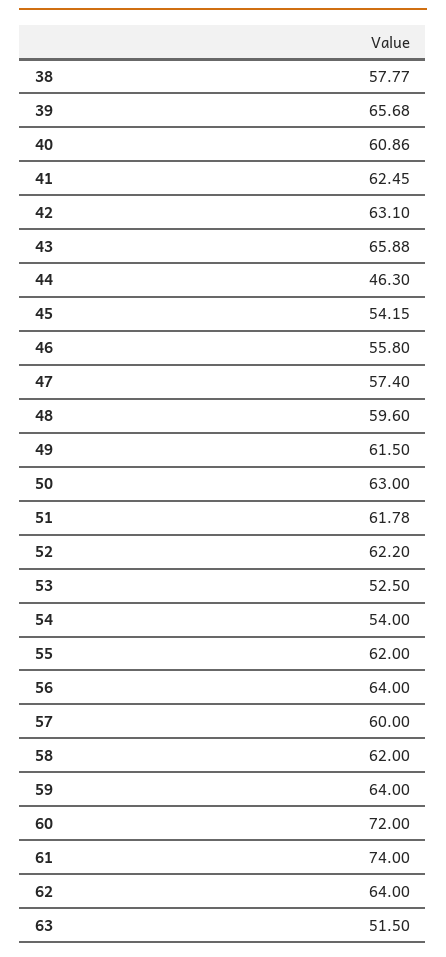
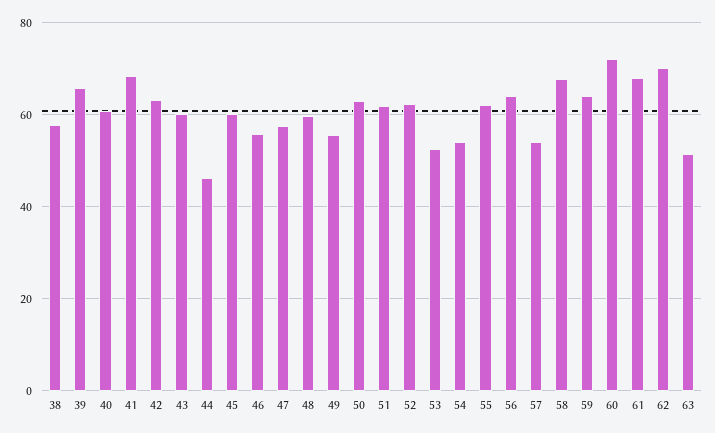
41: 62.45 -> 68
43: 65.88 -> 60
45: 54.15 -> 60
49: 61.5 -> 56
57: 60 -> 54
58: 62 -> 68
61: 74 -> 68
62: 64 -> 70

